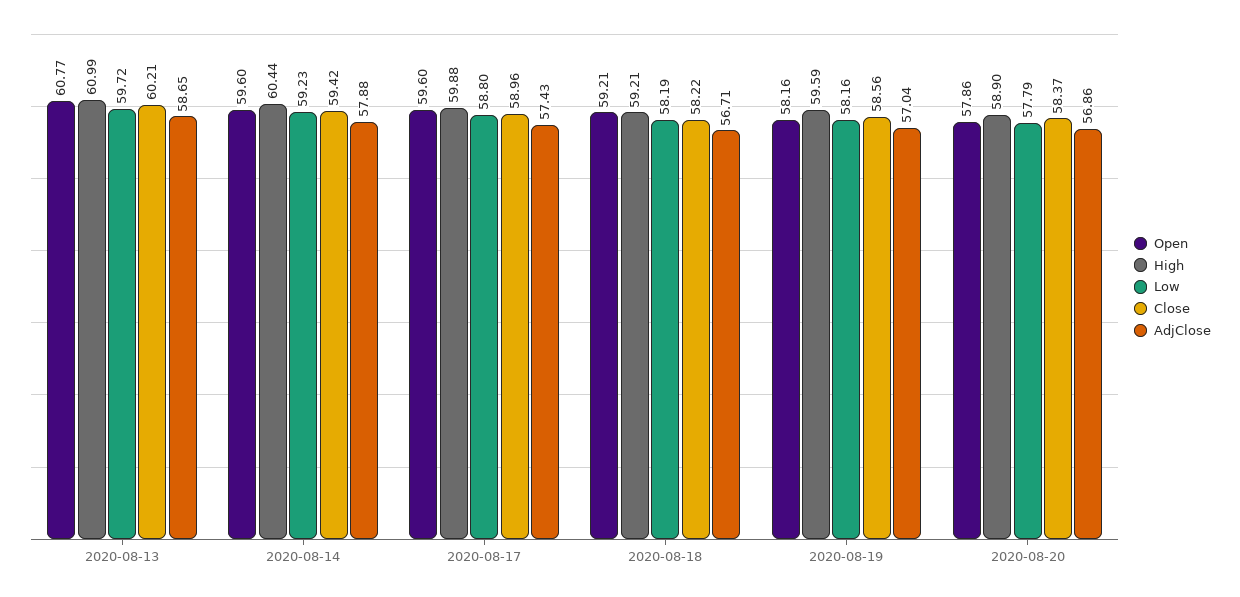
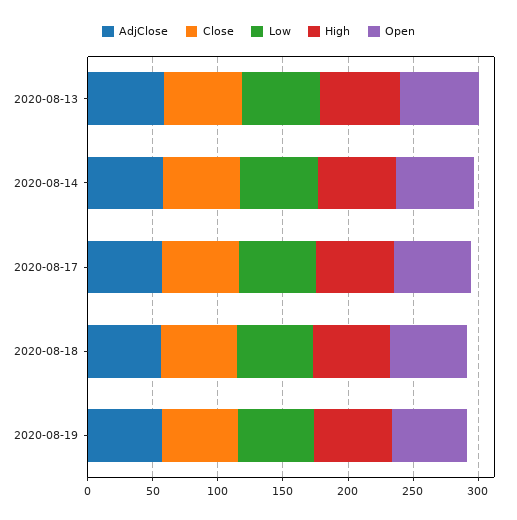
Open, 2020-08-20: 57.86 -> none
High, 2020-08-20: 58.9 -> none
Low, 2020-08-20: 57.79 -> none
Close, 2020-08-20: 58.37 -> none
AdjClose, 2020-08-20: 56.86 -> none

